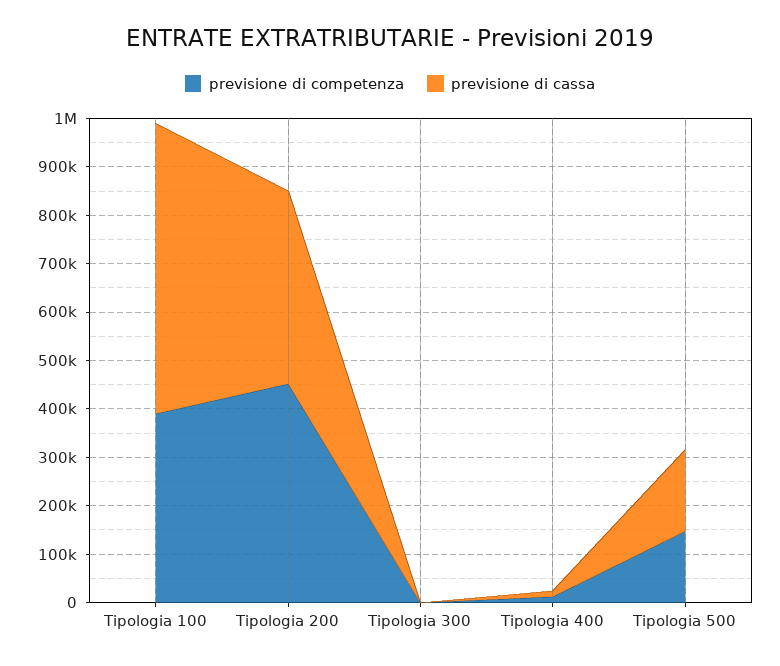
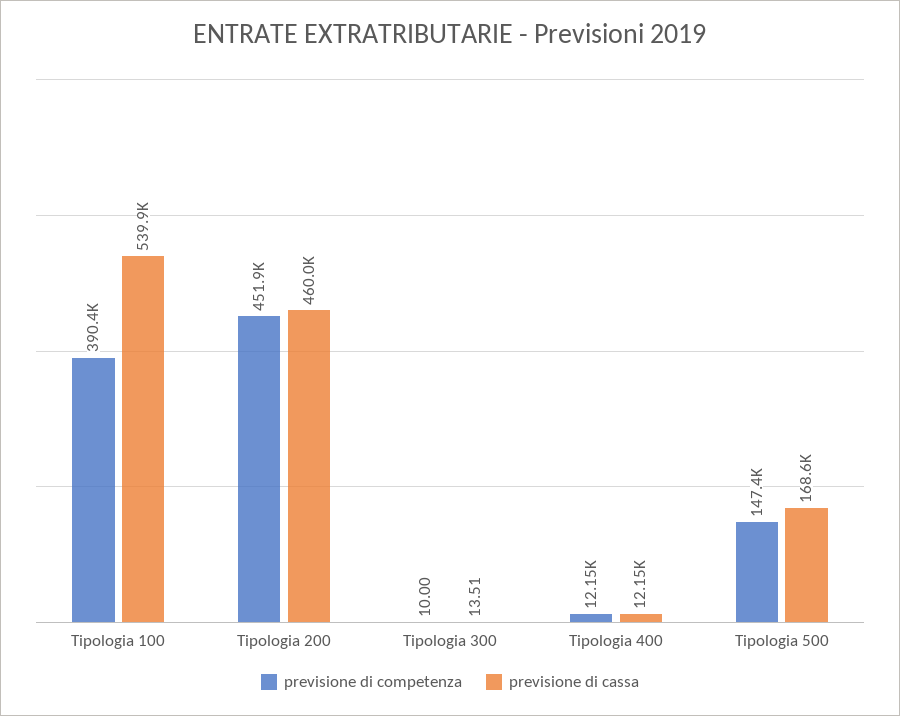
previsione di cassa, Tipologia 100: 600000 -> 539900
previsione di cassa, Tipologia 200: 400000 -> 460000

